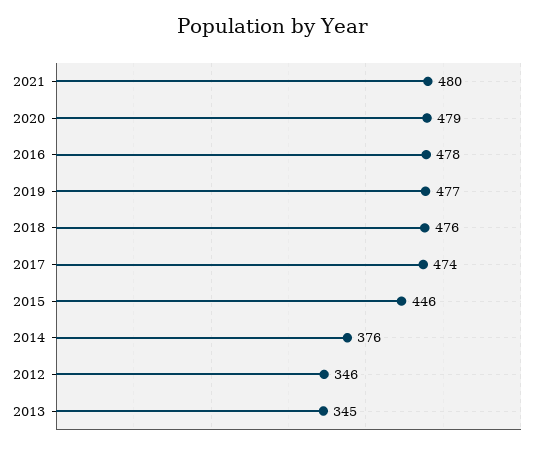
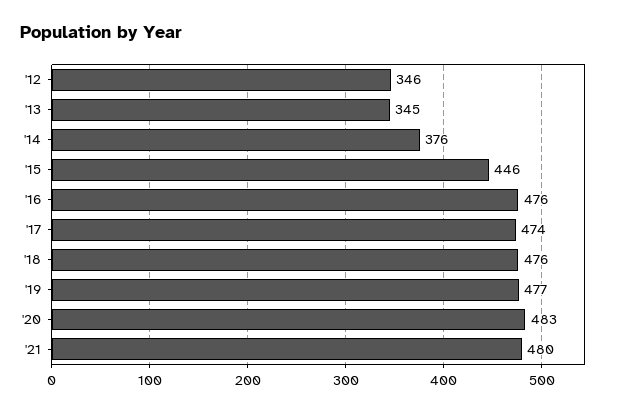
2020: 479 -> 483
2016: 478 -> 476

